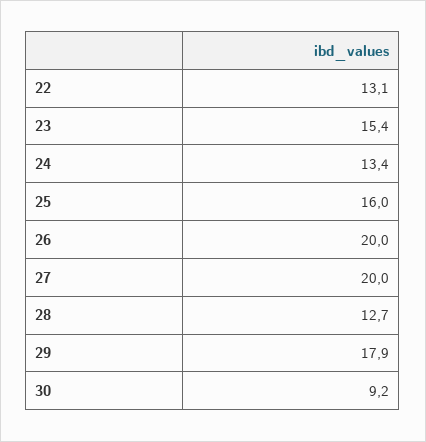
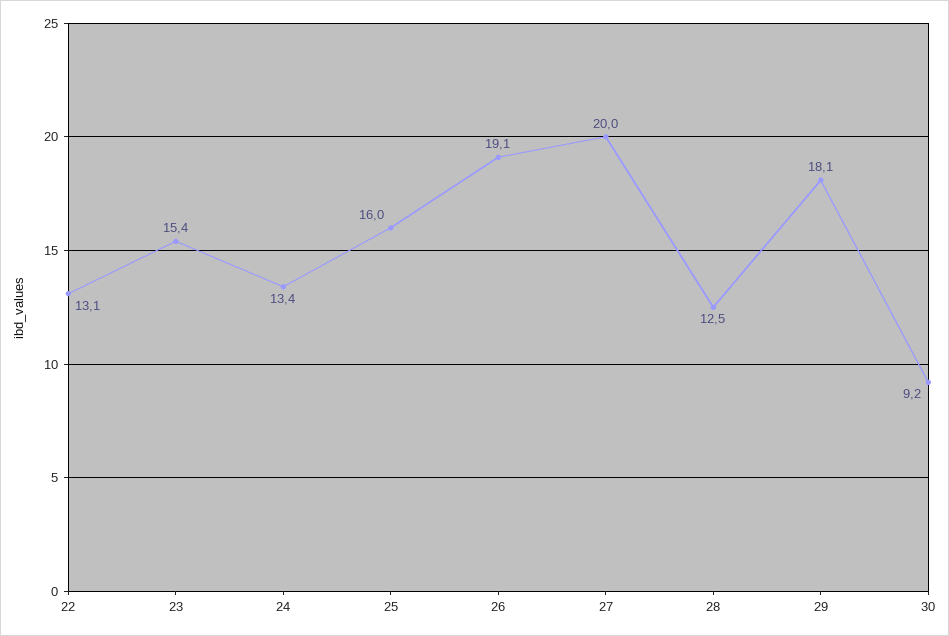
26: 20 -> 19.1
28: 12.7 -> 12.5
29: 17.9 -> 18.1

